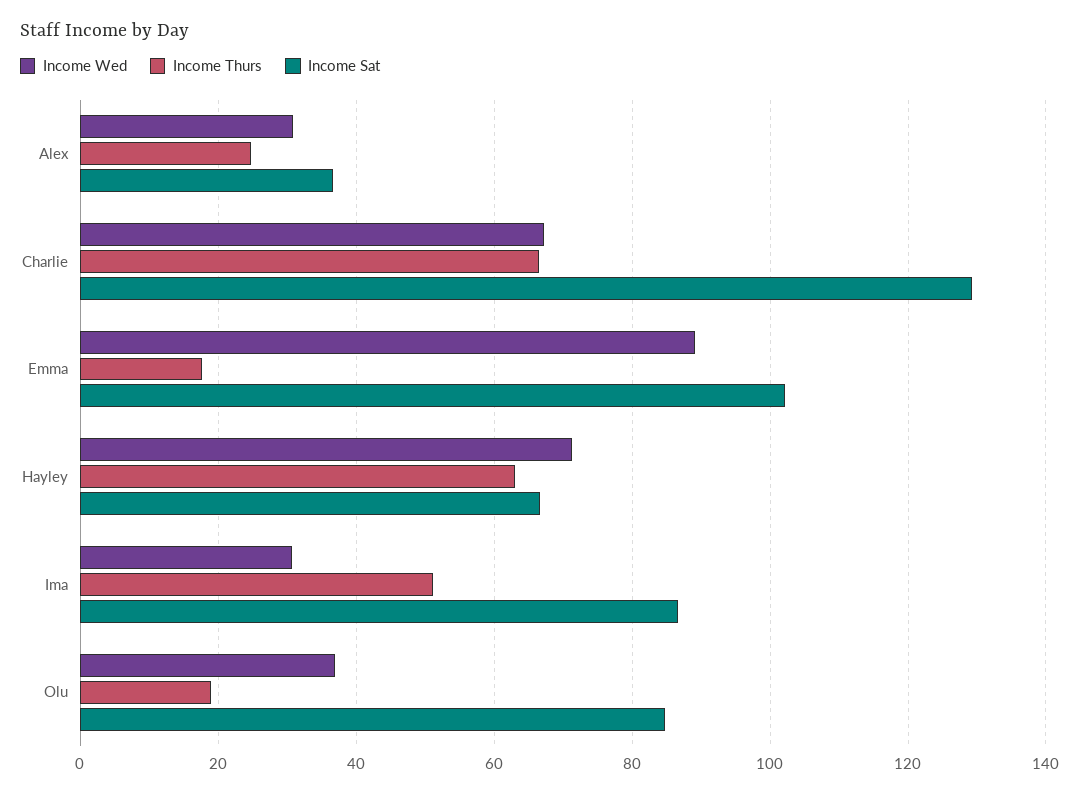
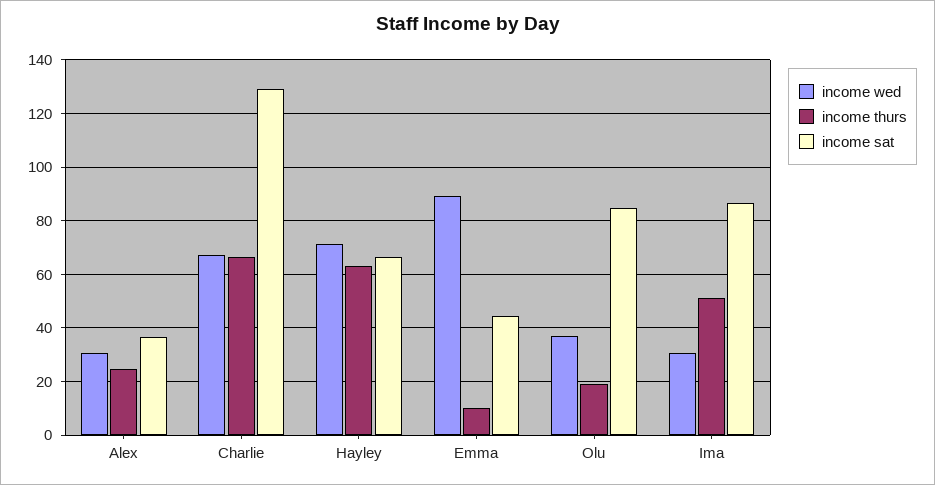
Income Thurs, Emma: 18 -> 10
Income Sat, Emma: 102 -> 45

